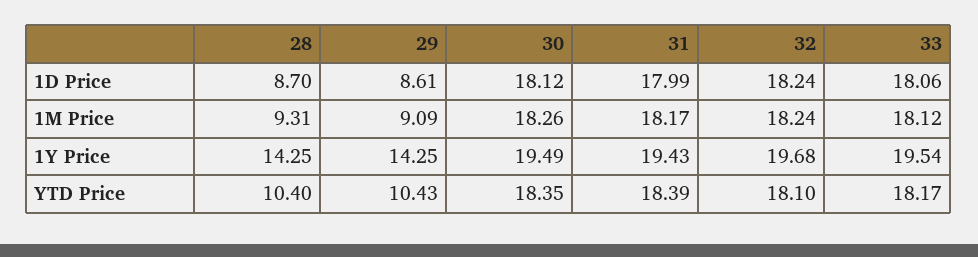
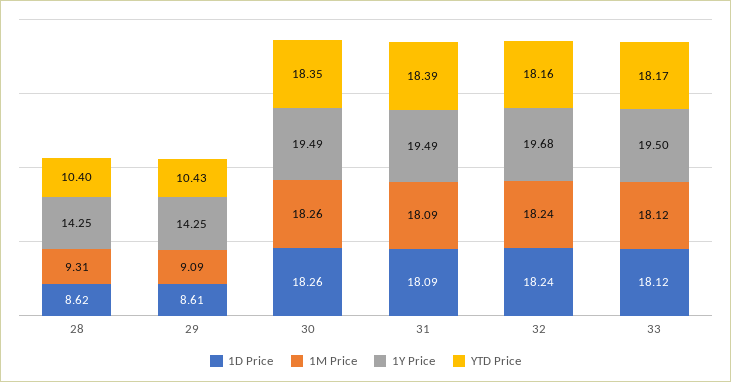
1D Price, 28: 8.7 -> 8.62
1D Price, 30: 18.12 -> 18.26
1D Price, 31: 17.99 -> 18.09
1D Price, 33: 18.06 -> 18.12
1M Price, 31: 18.17 -> 18.09
1Y Price, 31: 19.43 -> 19.49
1Y Price, 33: 19.54 -> 19.5
YTD Price, 32: 18.1 -> 18.16

